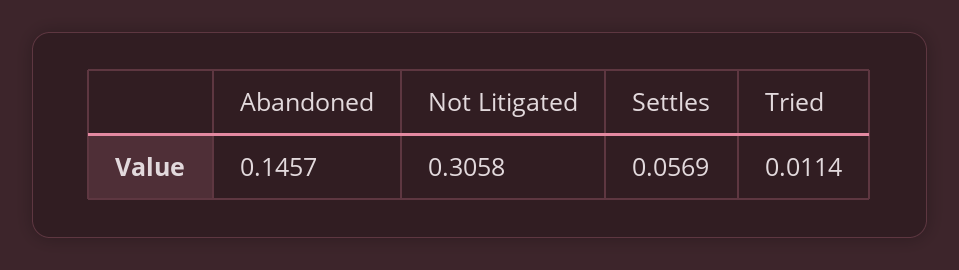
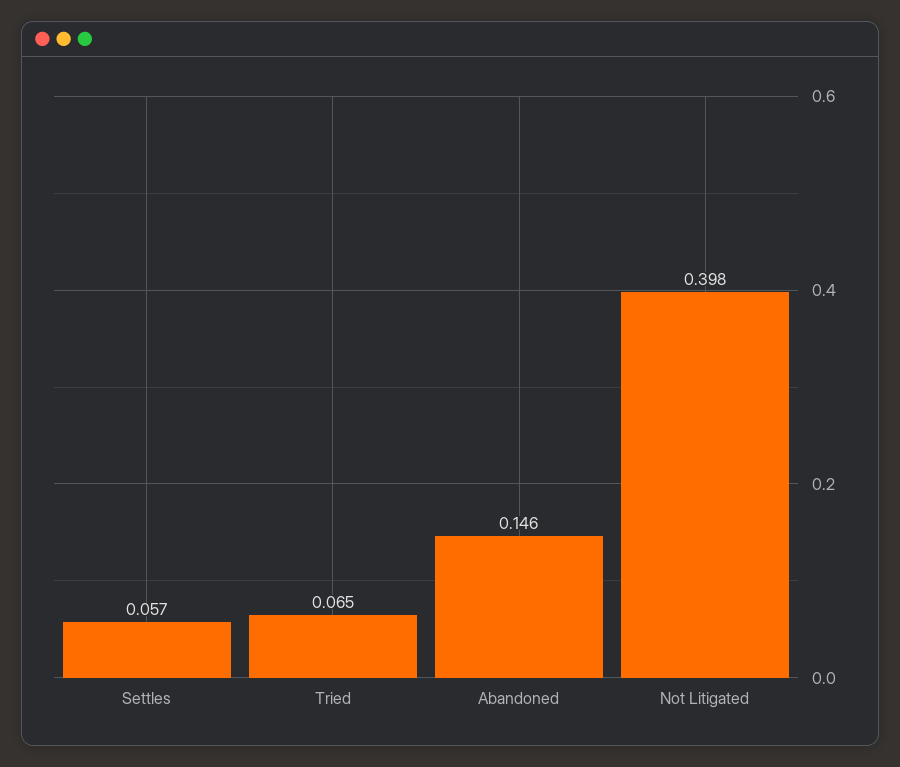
Not Litigated: 0.3058 -> 0.398
Tried: 0.0114 -> 0.065

